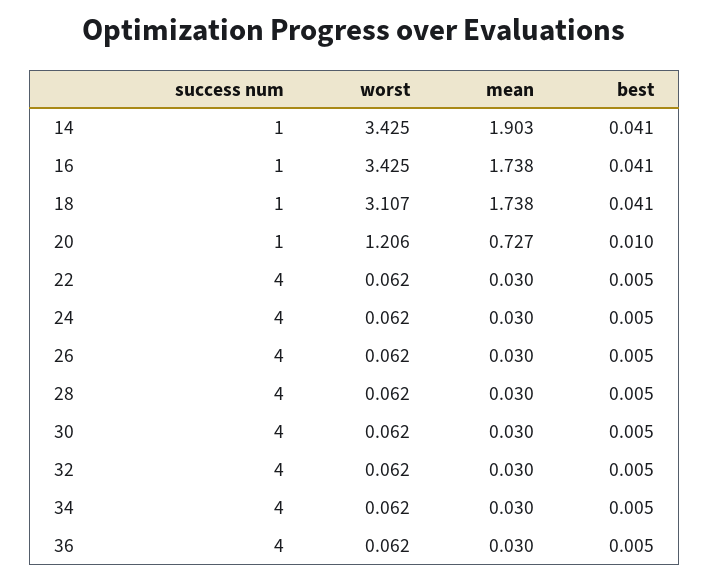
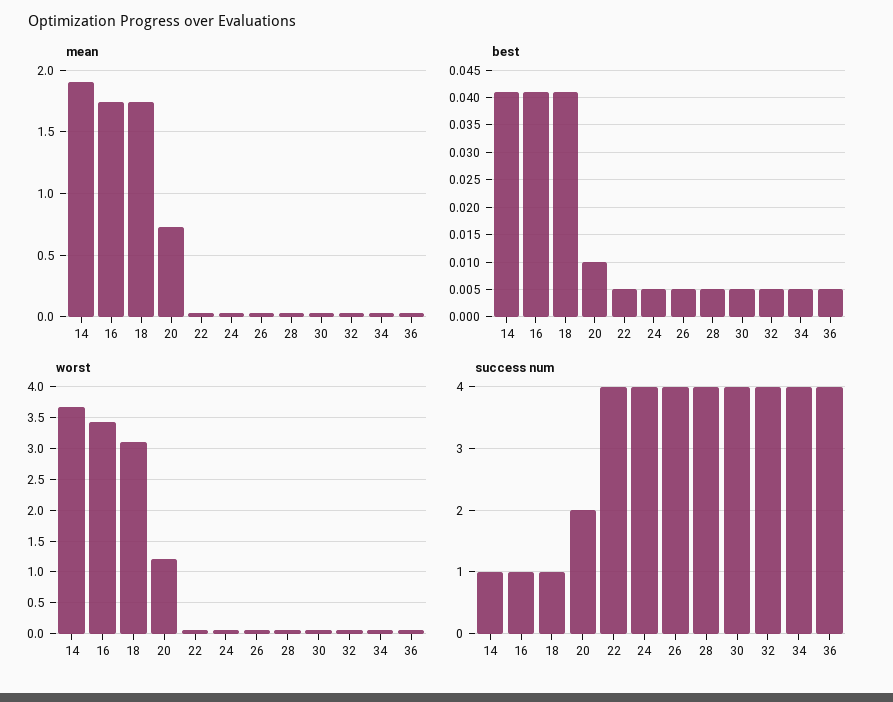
worst, 14: 3.425 -> 3.7
success num, 20: 1 -> 2

